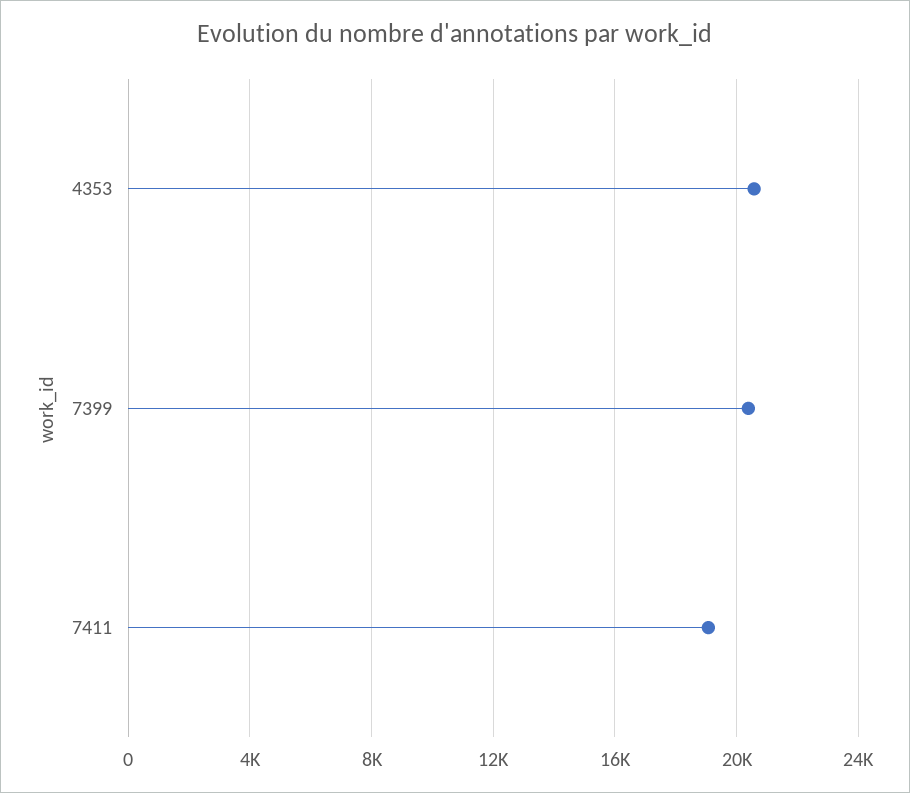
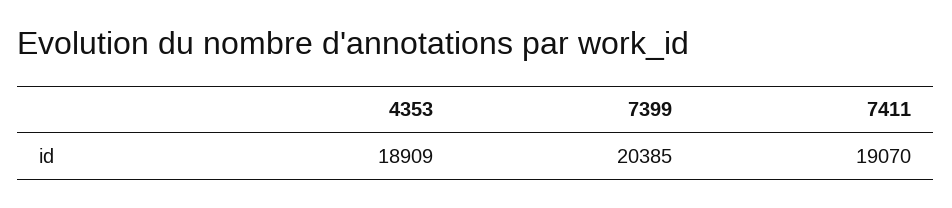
4353: 20500 -> 18909

